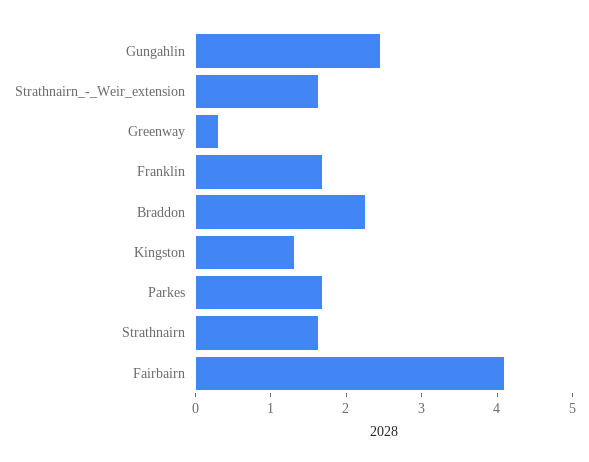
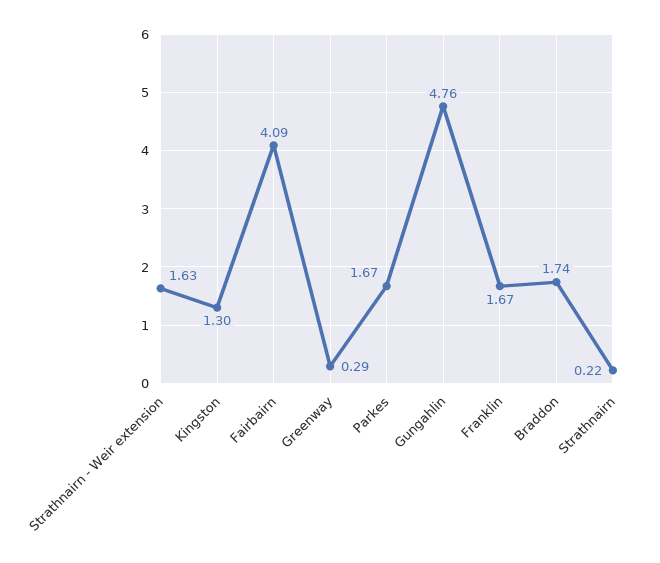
Gungahlin: 2.4 -> 4.76
Braddon: 2.2 -> 1.74
Strathnairn: 1.6 -> 0.22

